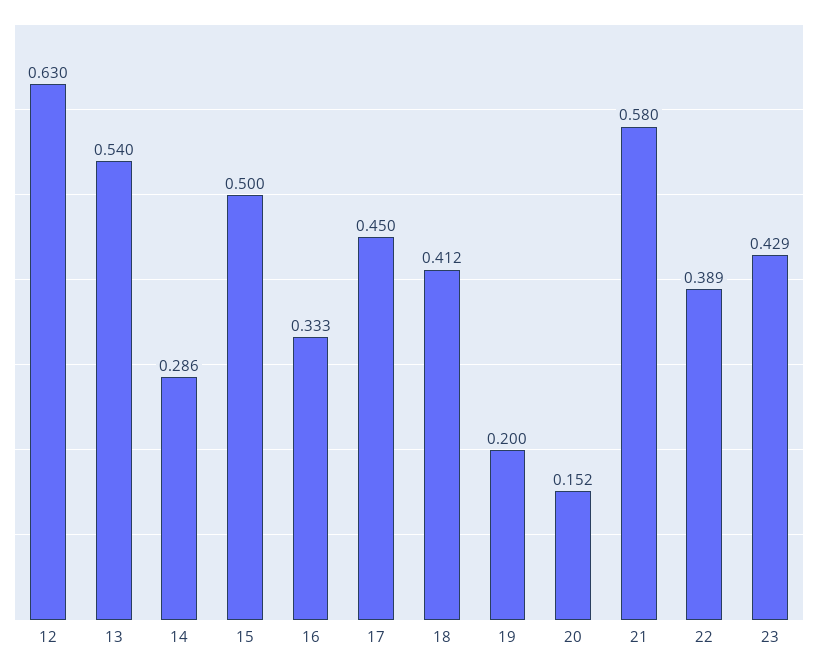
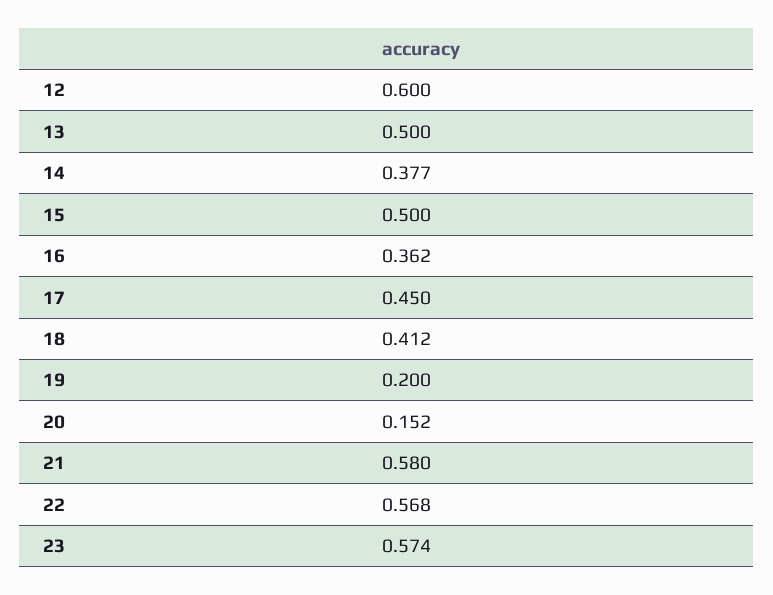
12: 0.63 -> 0.6
13: 0.54 -> 0.5
14: 0.286 -> 0.377
16: 0.333 -> 0.362
22: 0.389 -> 0.568
23: 0.429 -> 0.574

